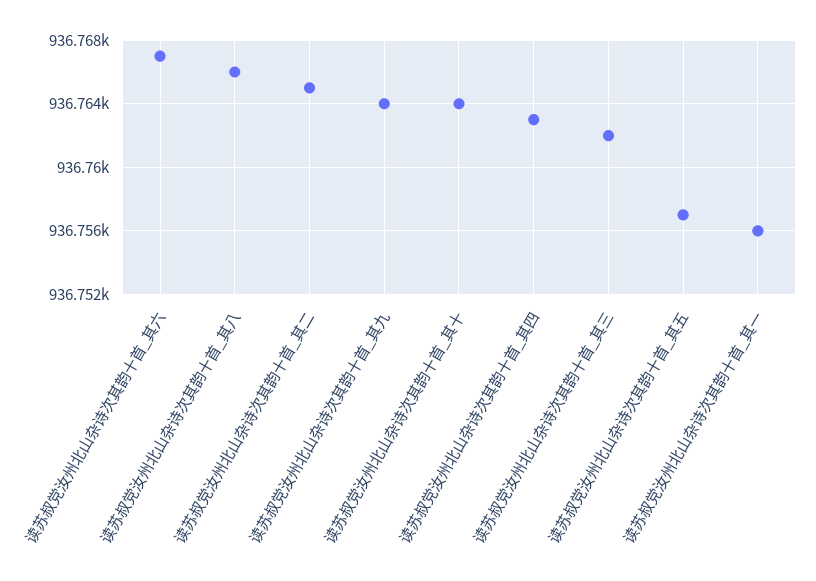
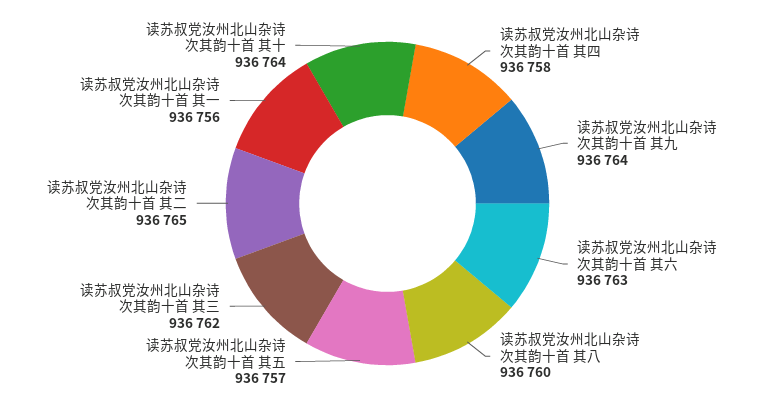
读苏叔党汝州北山杂诗次其韵十首_其六: 936767 -> 936763
读苏叔党汝州北山杂诗次其韵十首_其八: 936766 -> 936760
读苏叔党汝州北山杂诗次其韵十首_其四: 936763 -> 936758

